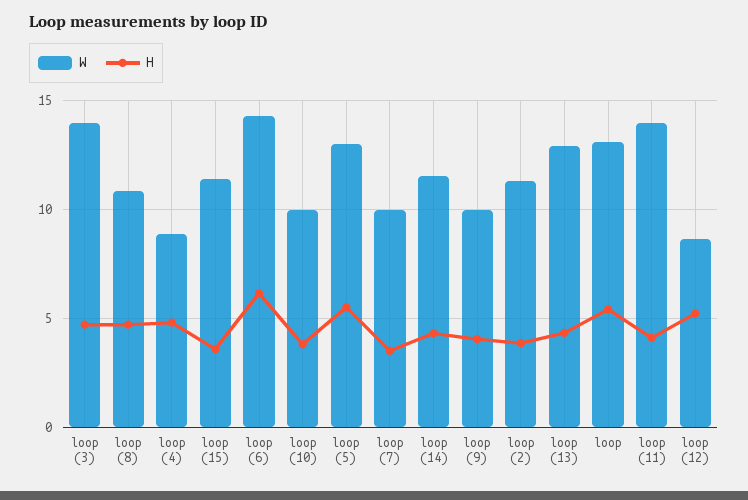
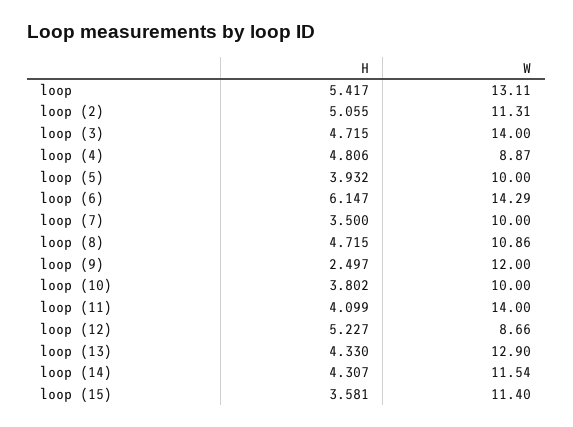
W, loop (5): 13 -> 10
H, loop (5): 5.5 -> 3.932
W, loop (9): 10 -> 12
H, loop (9): 4 -> 2.497
H, loop (2): 4 -> 5.055

